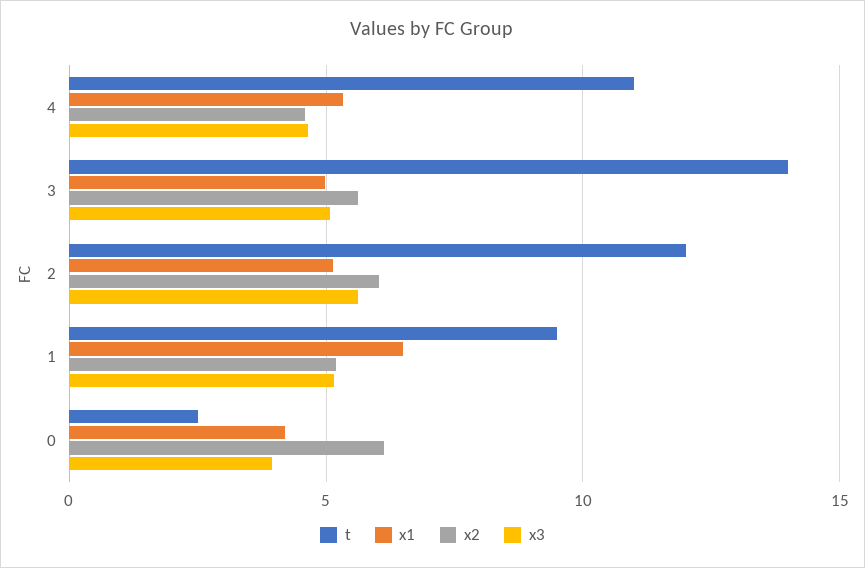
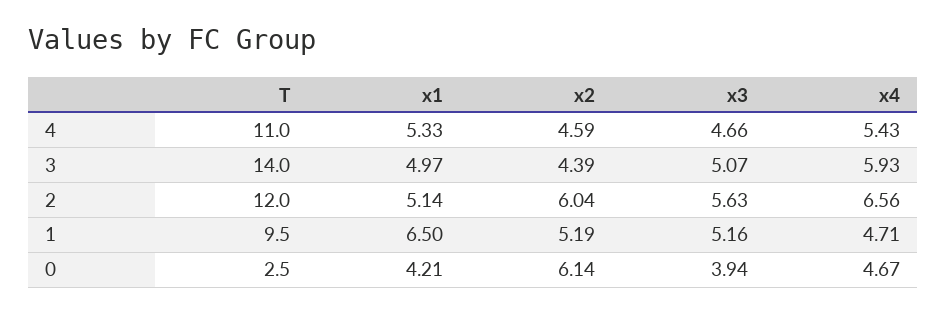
x2, 3: 5.5 -> 4.39
x4, 4: none -> 5.43
x4, 3: none -> 5.93
x4, 2: none -> 6.56
x4, 1: none -> 4.71
x4, 0: none -> 4.67

